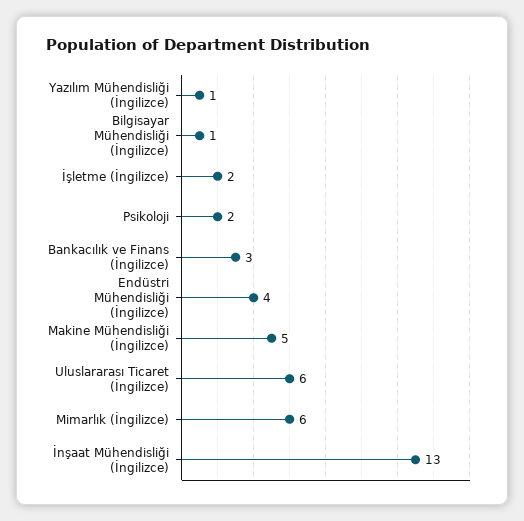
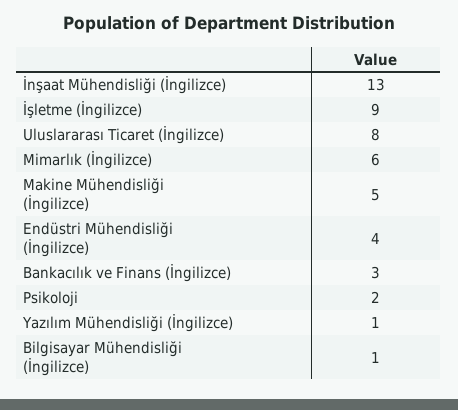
İşletme (İngilizce): 2 -> 9
Uluslararası Ticaret (İngilizce): 6 -> 8

